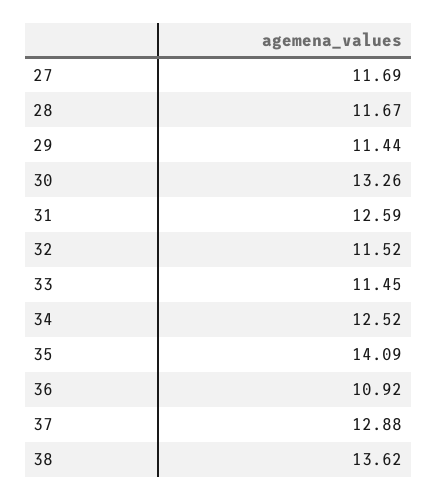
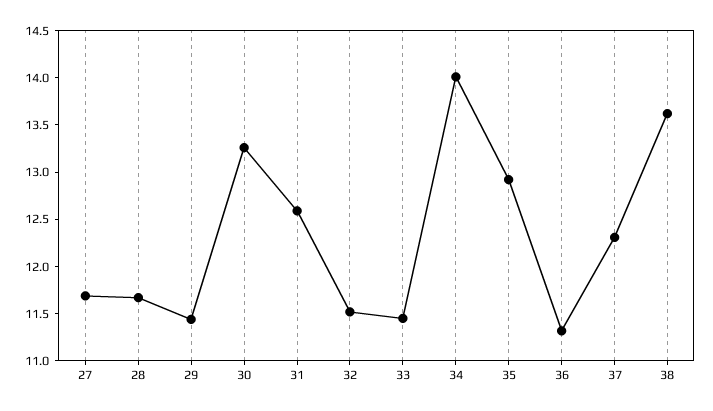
34: 12.52 -> 14
35: 14.09 -> 12.9
36: 10.92 -> 11.3
37: 12.88 -> 12.3

